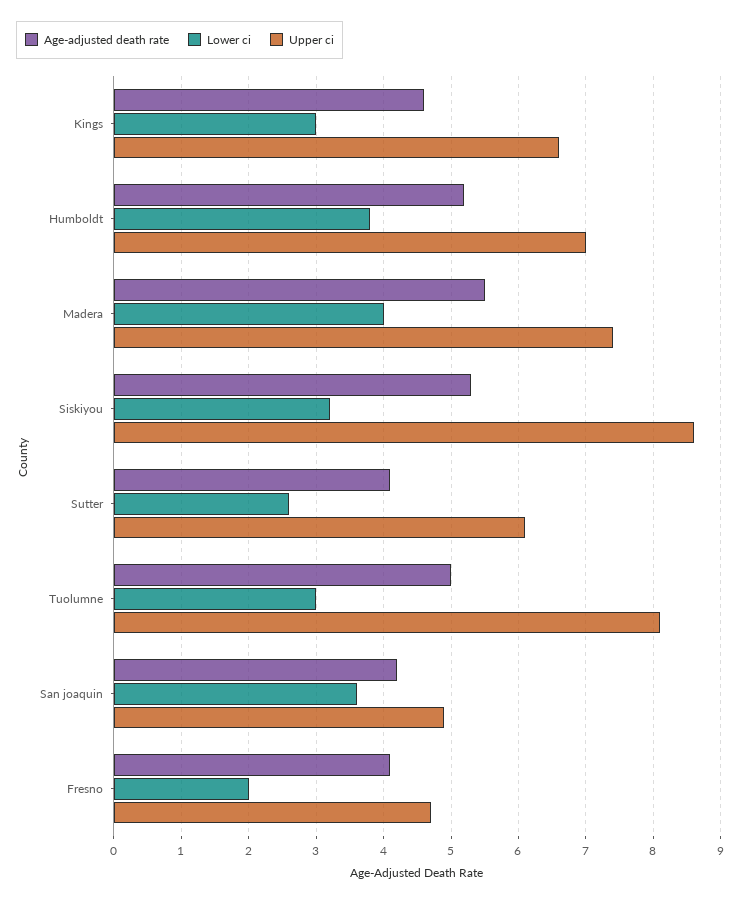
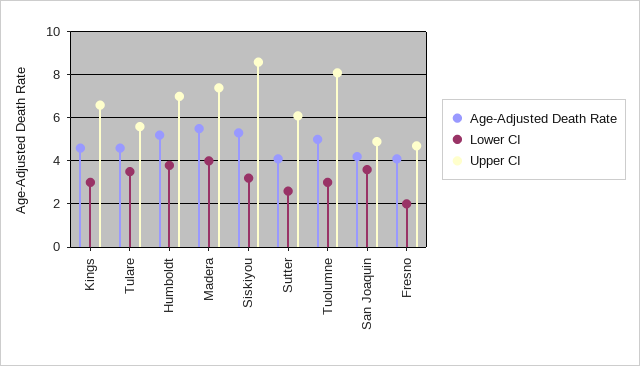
Age-adjusted death rate, Tulare: none -> 4.5
Lower ci, Tulare: none -> 3.5
Upper ci, Tulare: none -> 5.5

